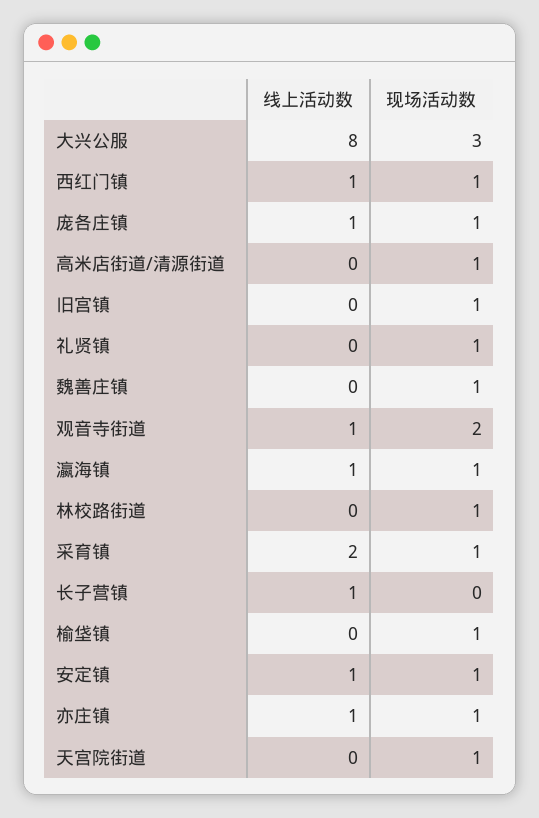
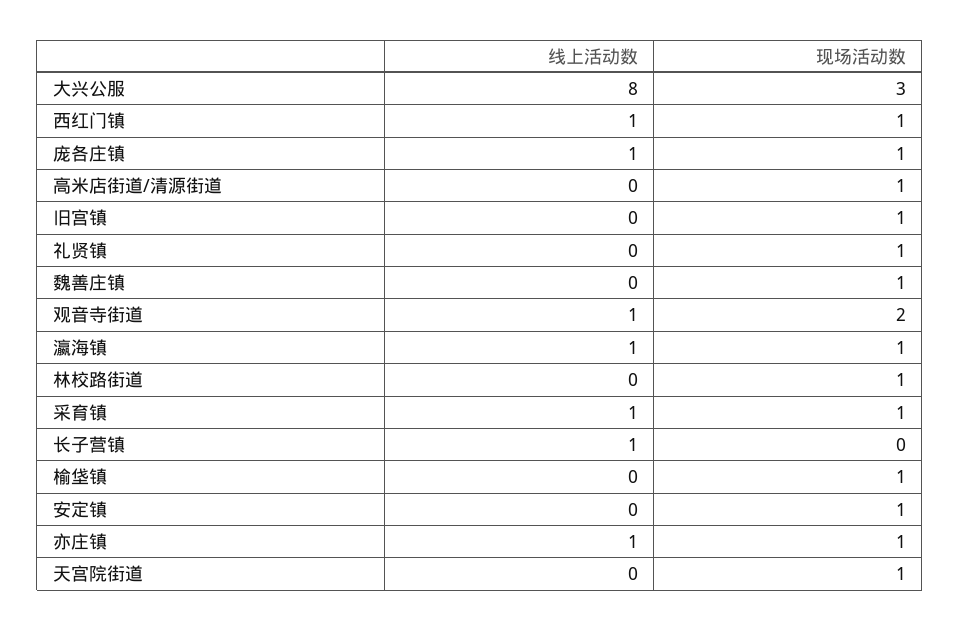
线上活动数, 采育镇: 2 -> 1
线上活动数, 安定镇: 1 -> 0

